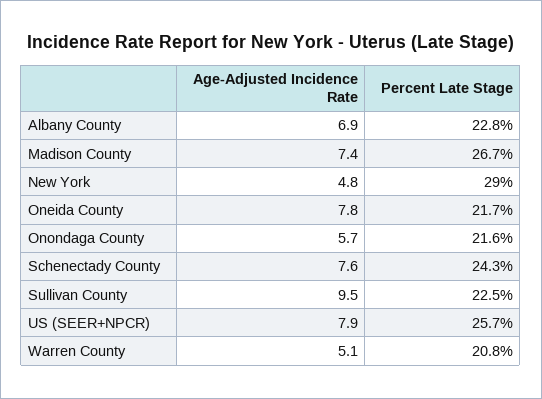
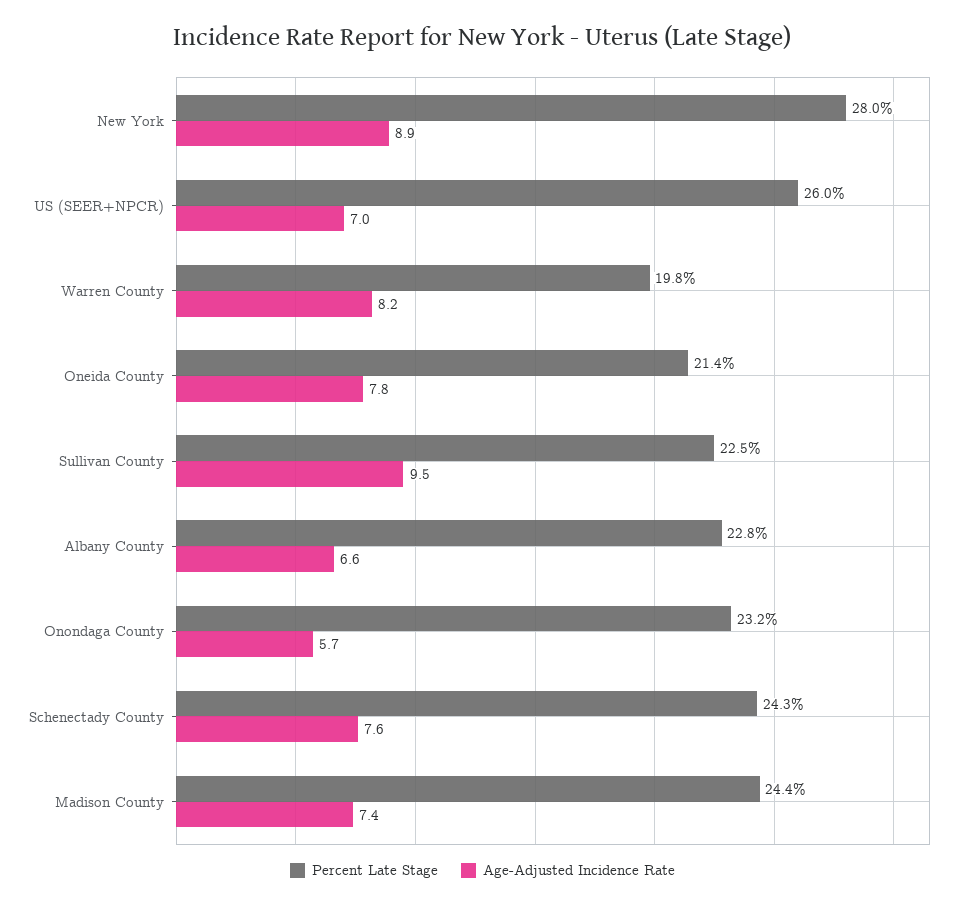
Age-Adjusted Incidence Rate, Albany County: 6.9 -> 6.6
Percent Late Stage, Madison County: 26.7 -> 24.4
Age-Adjusted Incidence Rate, New York: 4.8 -> 8.9
Percent Late Stage, New York: 29 -> 28
Percent Late Stage, Oneida County: 21.7 -> 21.4
Percent Late Stage, Onondaga County: 21.6 -> 23.2
Age-Adjusted Incidence Rate, US (SEER+NPCR): 7.9 -> 7
Percent Late Stage, US (SEER+NPCR): 25.7 -> 26
Age-Adjusted Incidence Rate, Warren County: 5.1 -> 8.2
Percent Late Stage, Warren County: 20.8 -> 19.8

